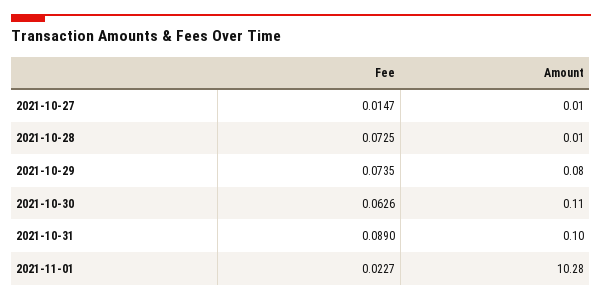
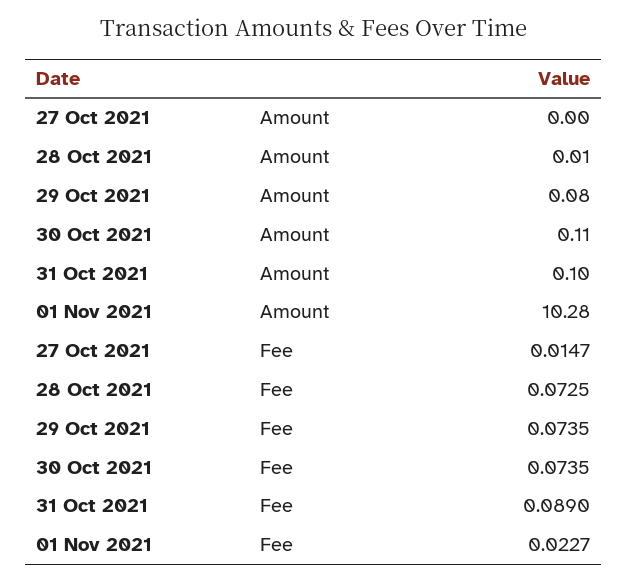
Amount, 2021-10-27: 0.01 -> 0
Fee, 2021-10-30: 0.0626 -> 0.0735

